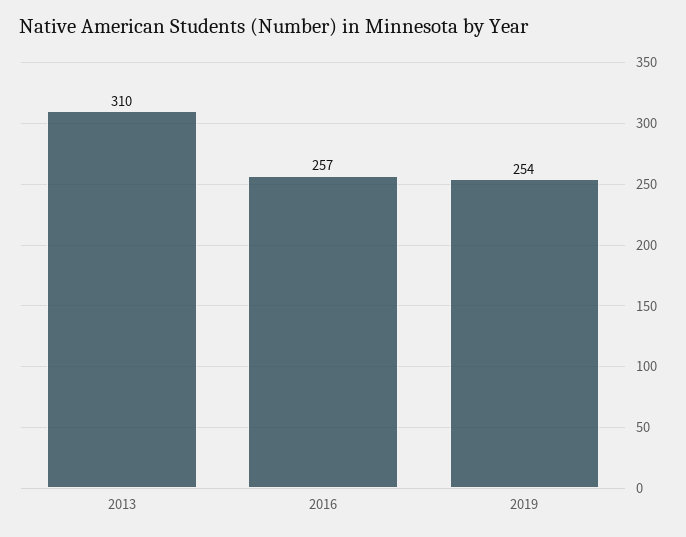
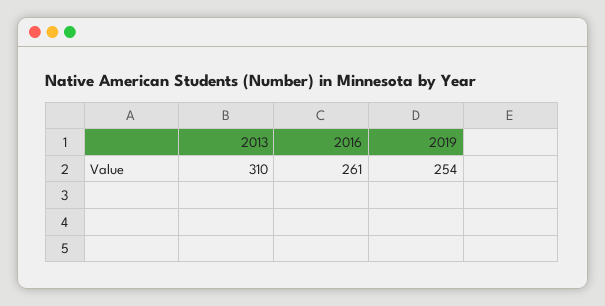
2016: 257 -> 261

